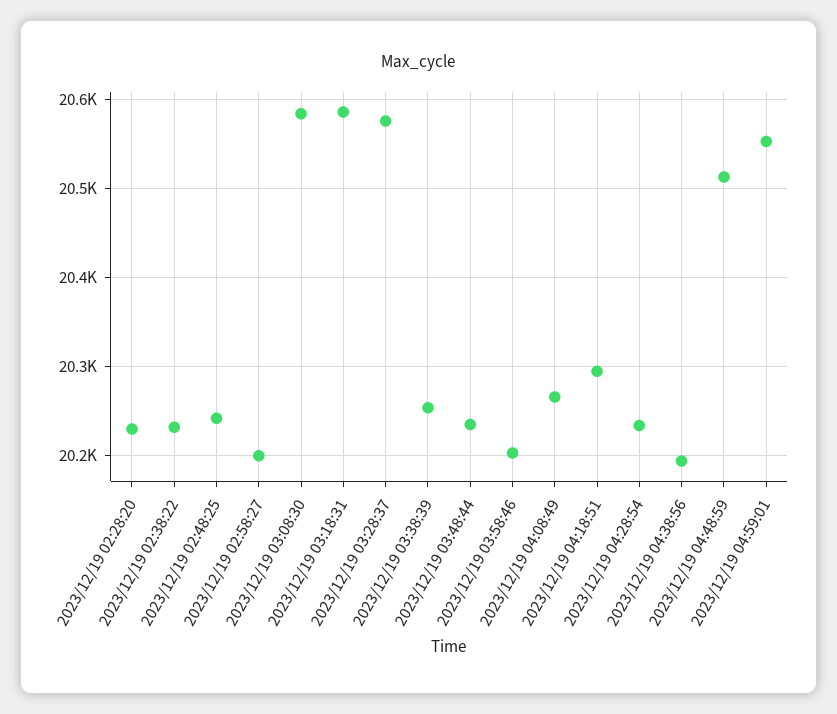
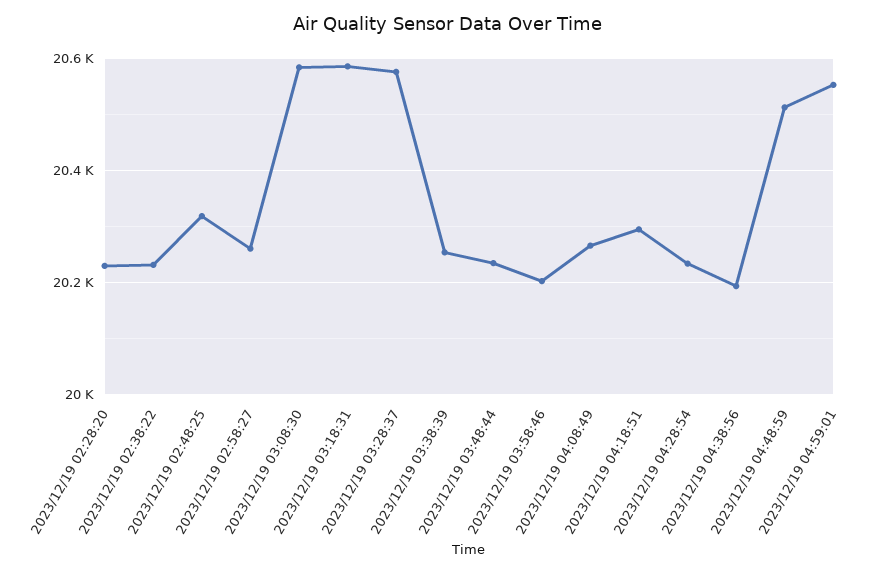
2023/12/19 02:48:25: 20240 -> 20320
2023/12/19 02:58:27: 20200 -> 20260

